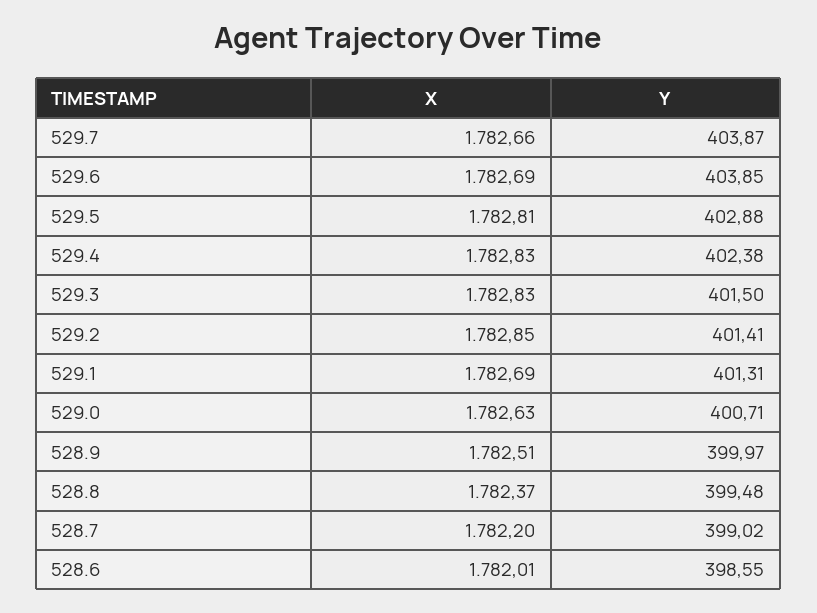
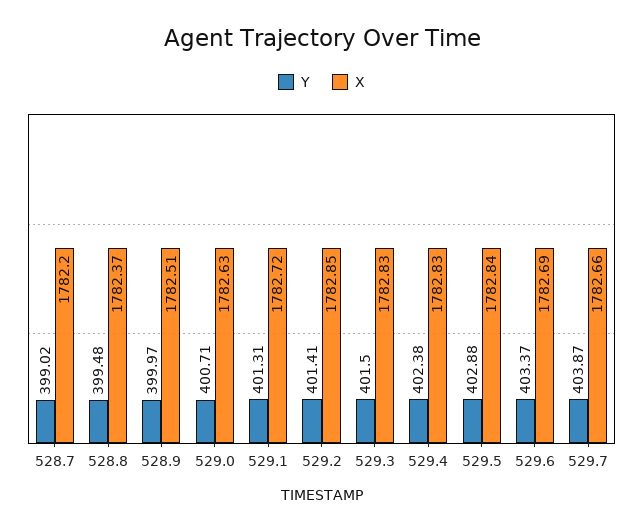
Y, 529.6: 403.85 -> 403.37
X, 529.5: 1782.81 -> 1782.84
X, 529.1: 1782.69 -> 1782.72
X, 528.6: 1782.01 -> none
Y, 528.6: 398.55 -> none

